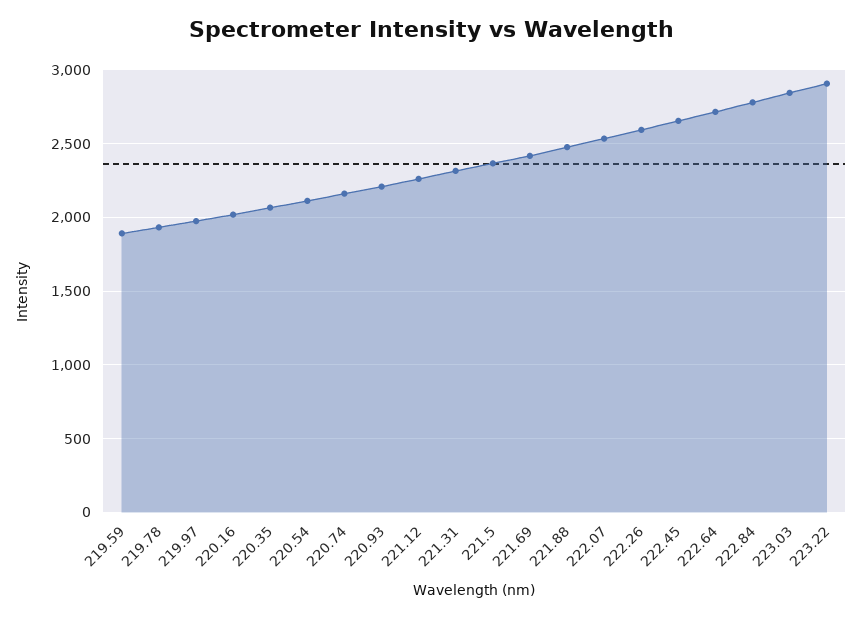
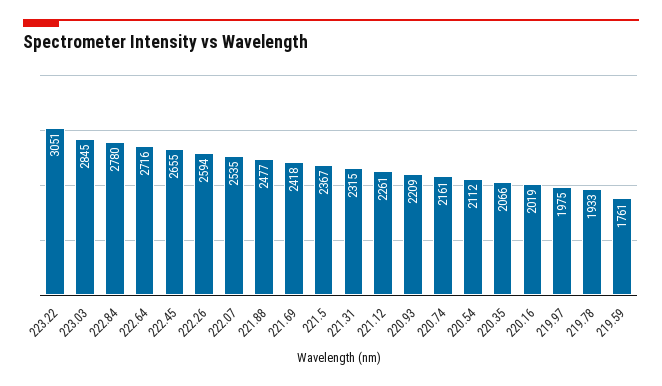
219.59: 1900 -> 1761
223.22: 2900 -> 3051

